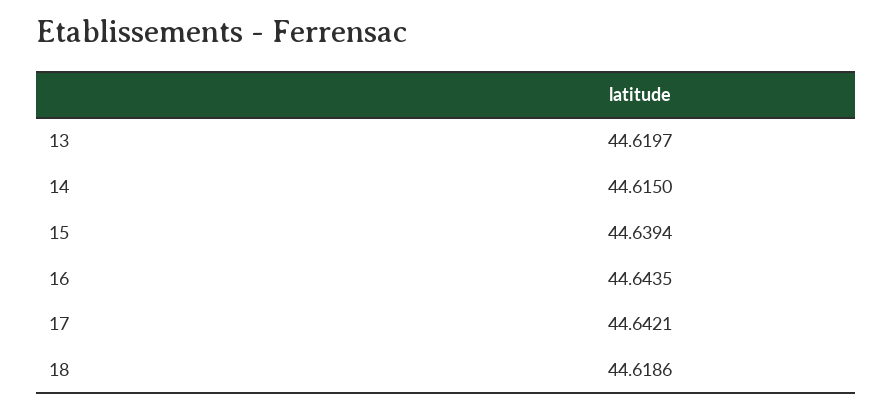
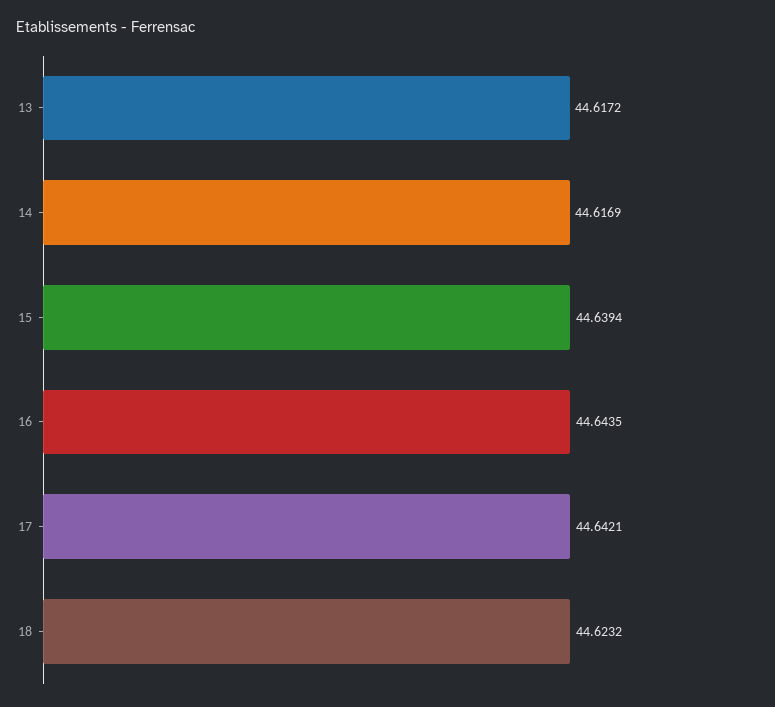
13: 44.6197 -> 44.6172
14: 44.615 -> 44.6169
18: 44.6186 -> 44.6232

